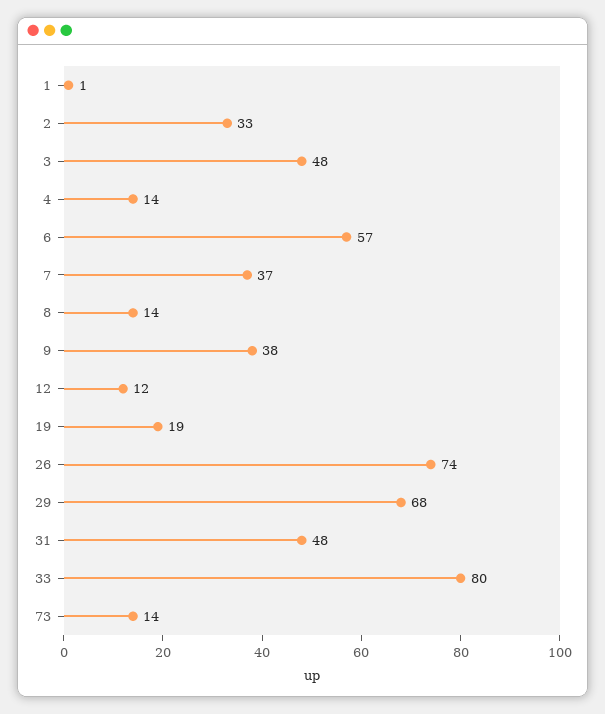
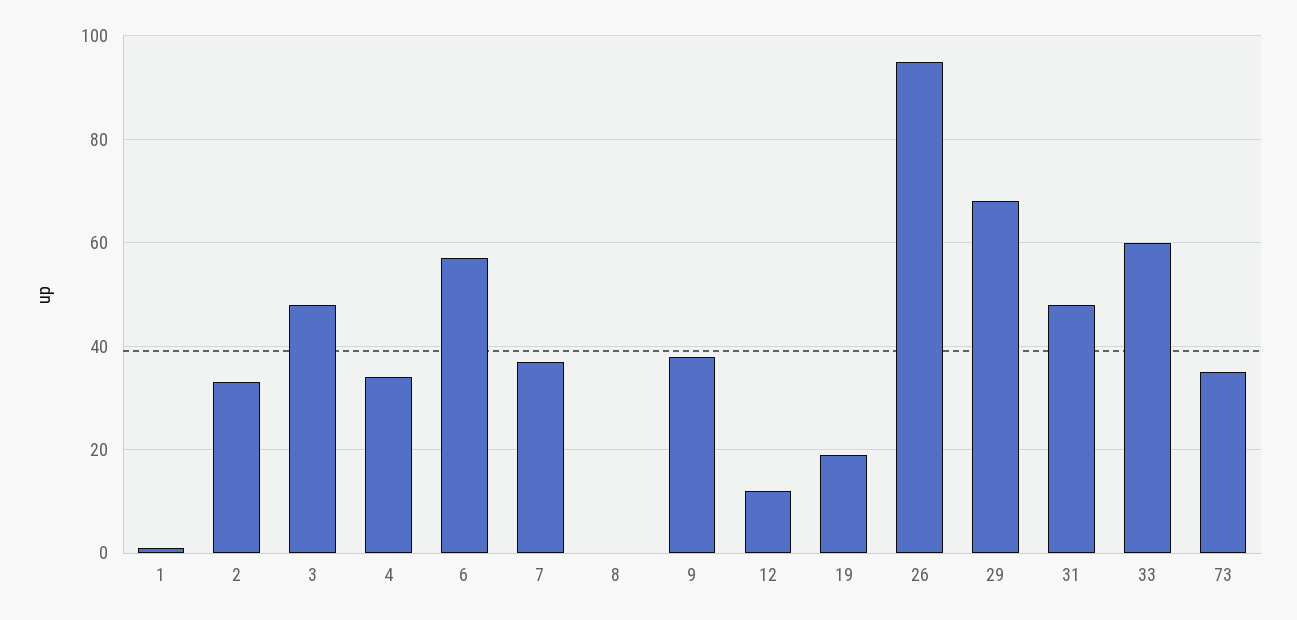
4: 14 -> 35
8: 14 -> 0
26: 74 -> 95
33: 80 -> 60
73: 14 -> 35

